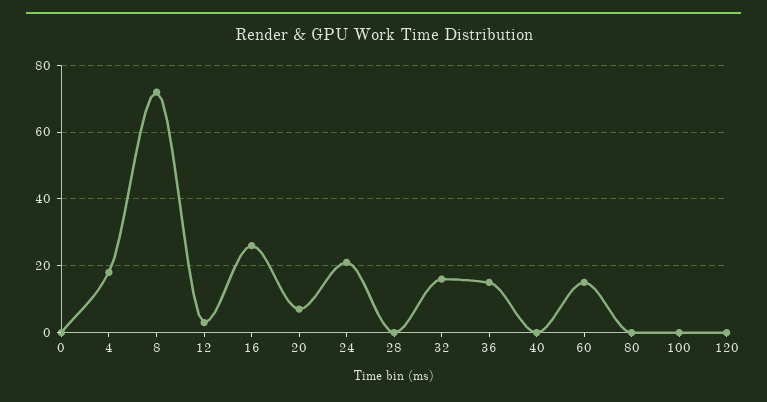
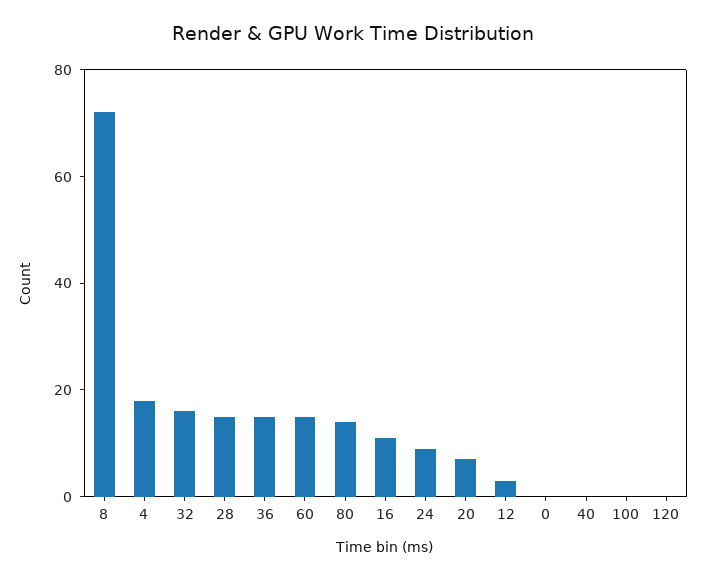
16: 25 -> 10
24: 20 -> 10
28: 0 -> 15
80: 0 -> 15

